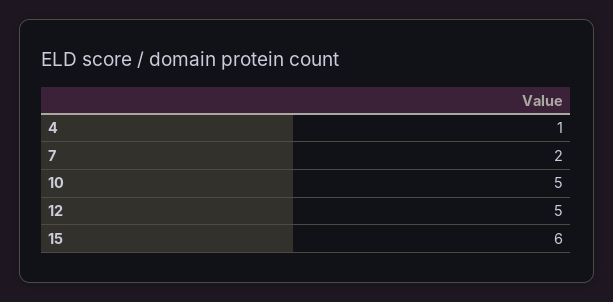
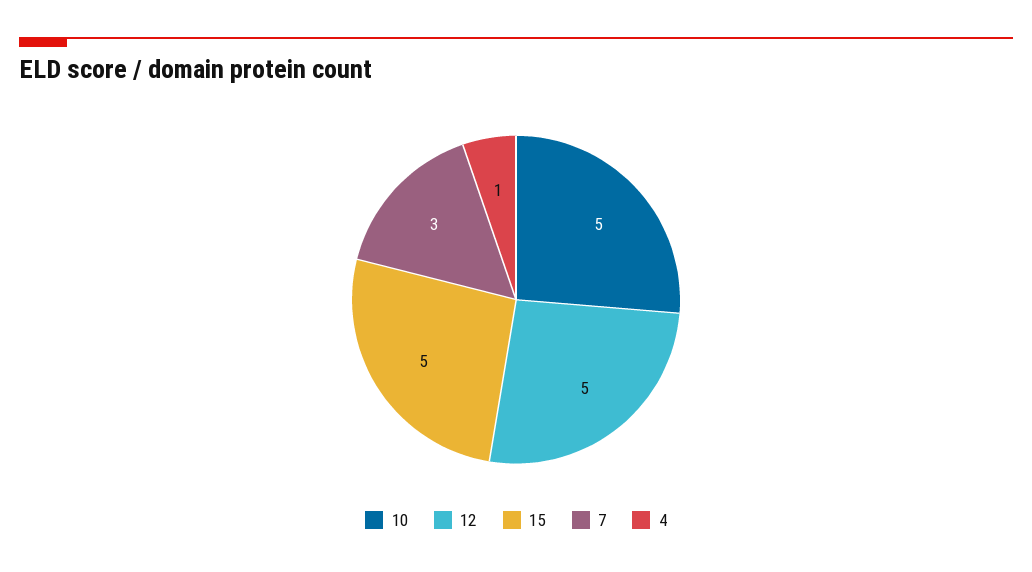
7: 2 -> 3
15: 6 -> 5

